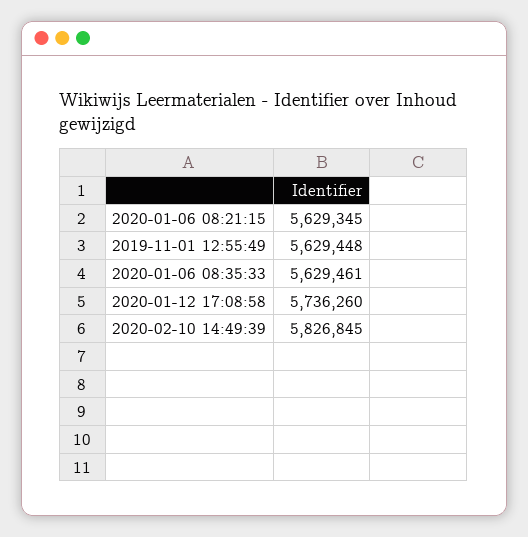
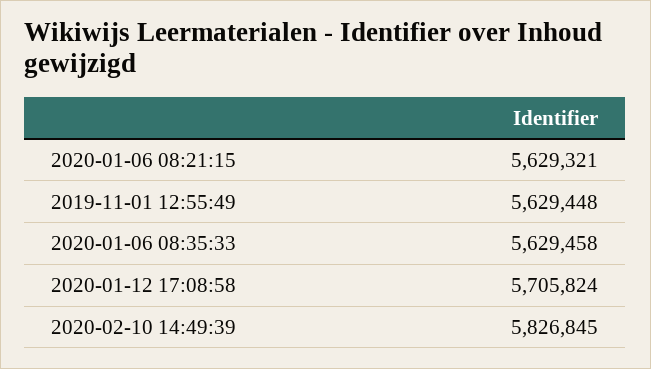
2020-01-06 08:21:15: 5629345 -> 5629321
2020-01-06 08:35:33: 5629461 -> 5629458
2020-01-12 17:08:58: 5736260 -> 5705824

